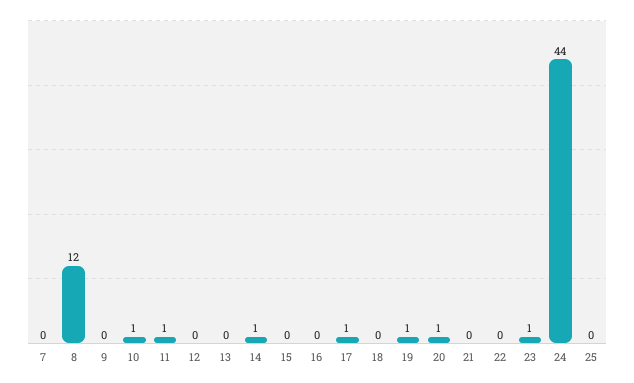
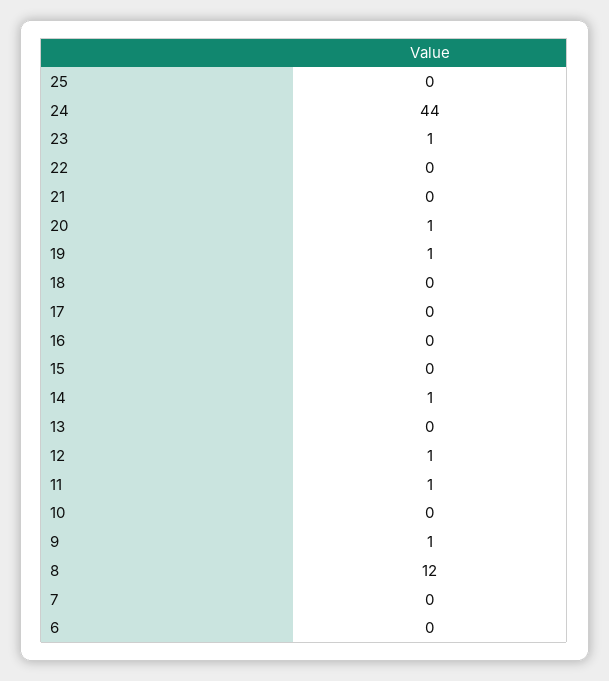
9: 0 -> 1
10: 1 -> 0
12: 0 -> 1
17: 1 -> 0
6: none -> 0

